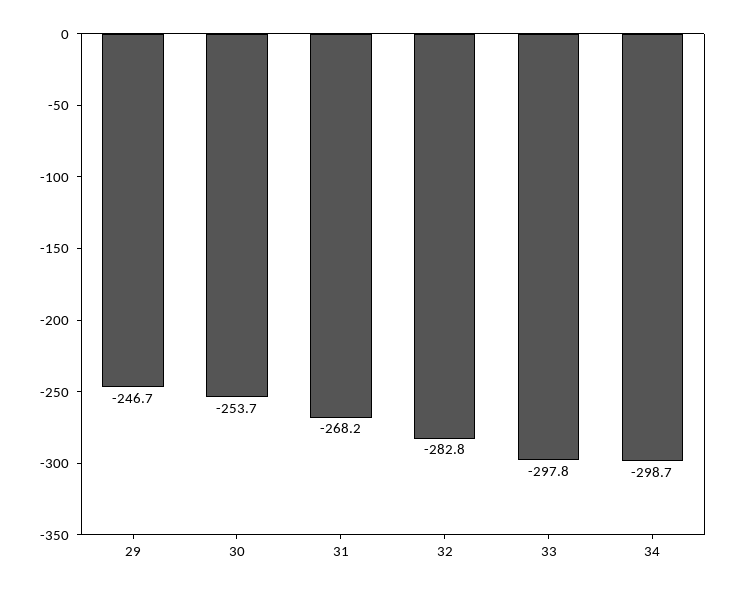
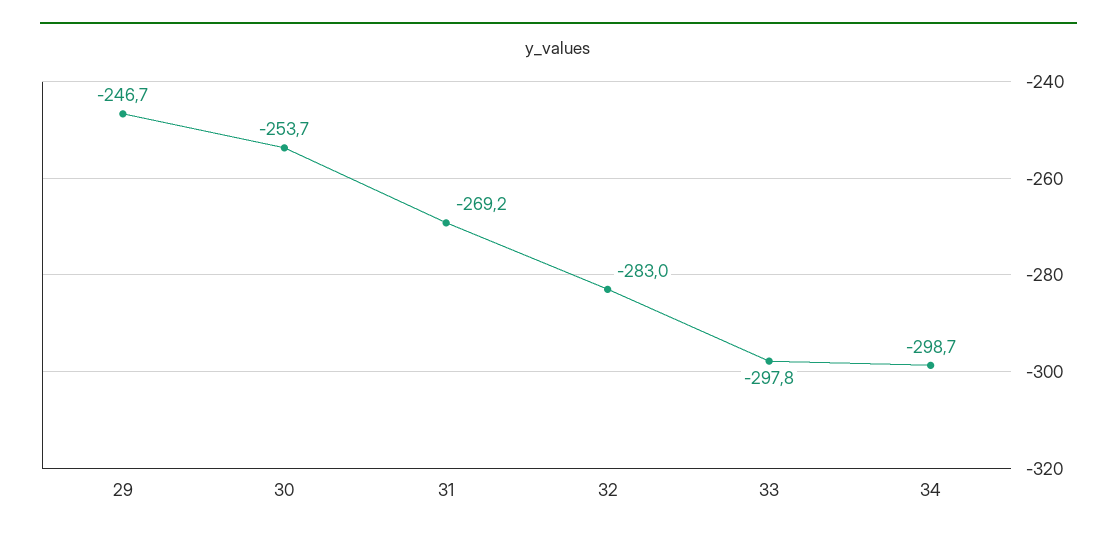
31: -268.2 -> -269.2
32: -282.8 -> -283

